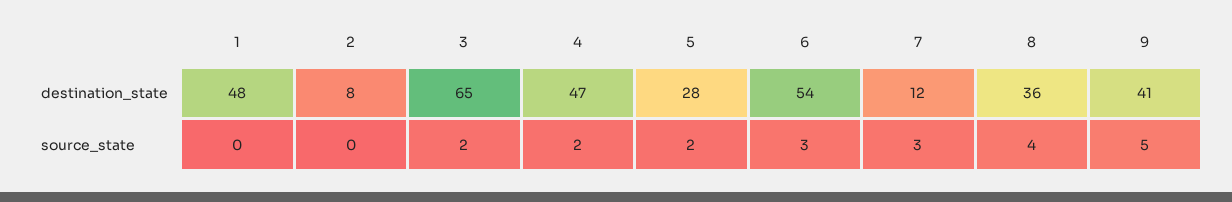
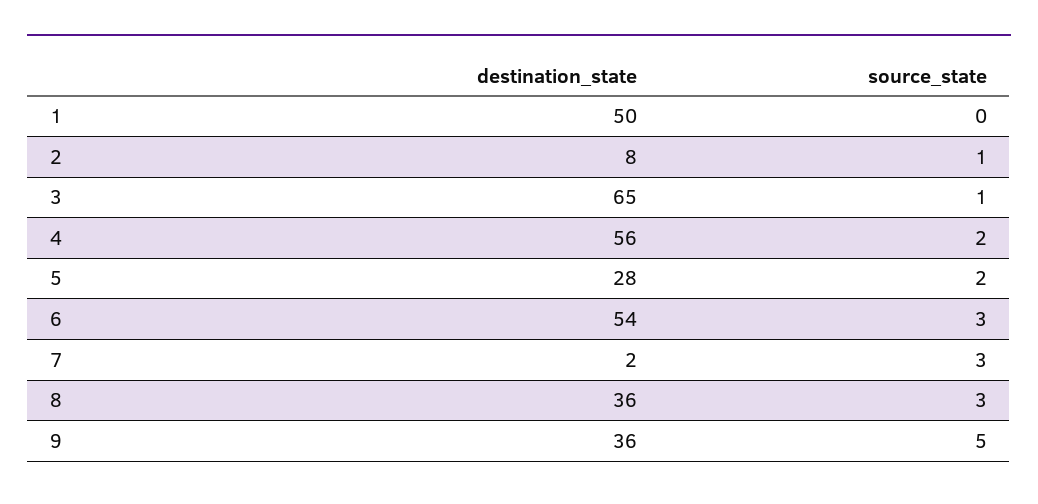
1, destination_state: 48 -> 50
4, destination_state: 47 -> 56
7, destination_state: 12 -> 2
9, destination_state: 41 -> 36
2, source_state: 0 -> 1
3, source_state: 2 -> 1
8, source_state: 4 -> 3

